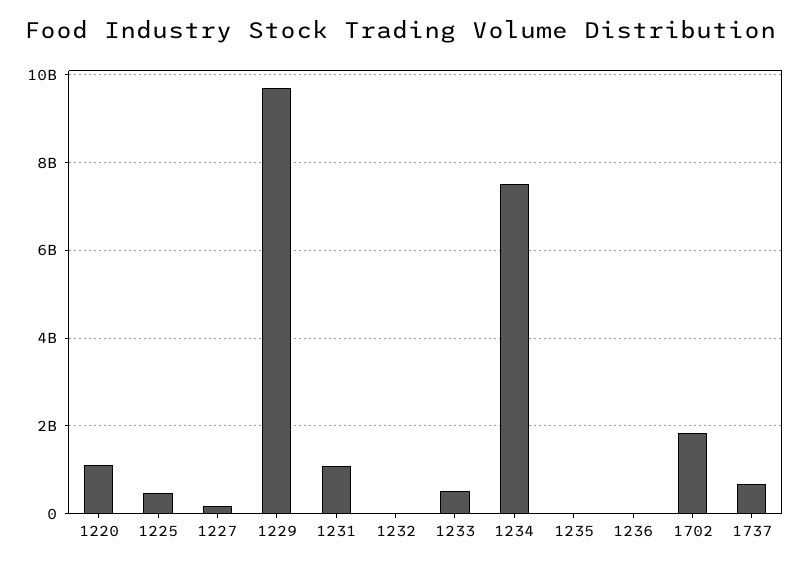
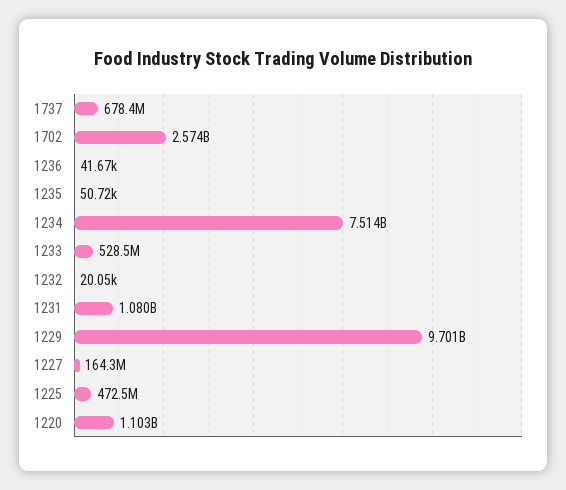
1702: 1800000000 -> 2574000000

